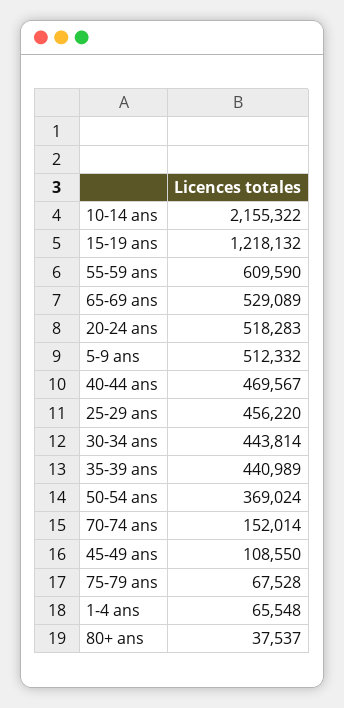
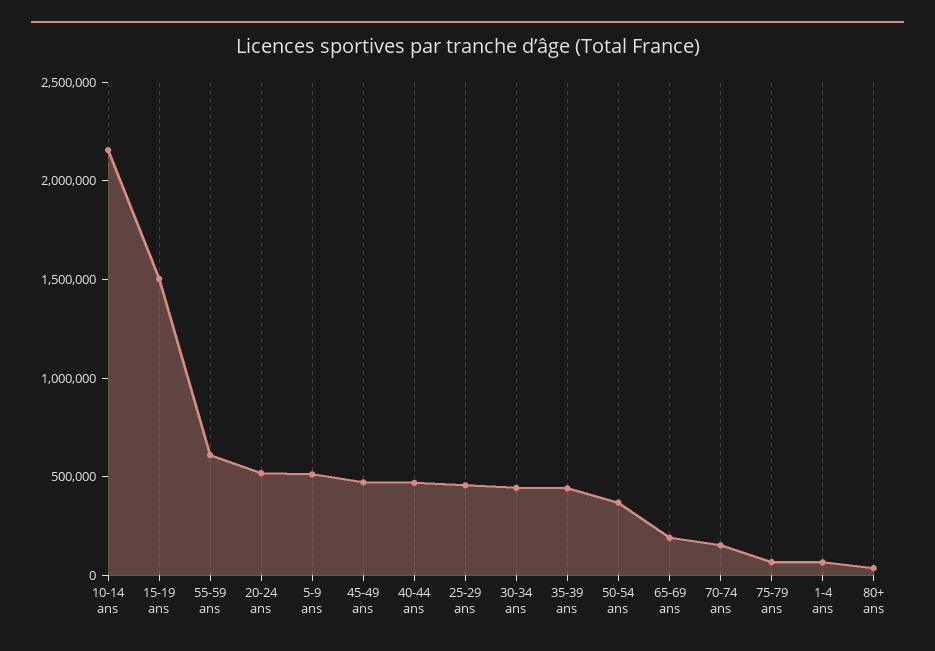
15-19 ans: 1218132 -> 1500000
65-69 ans: 529089 -> 200000
45-49 ans: 108550 -> 500000

